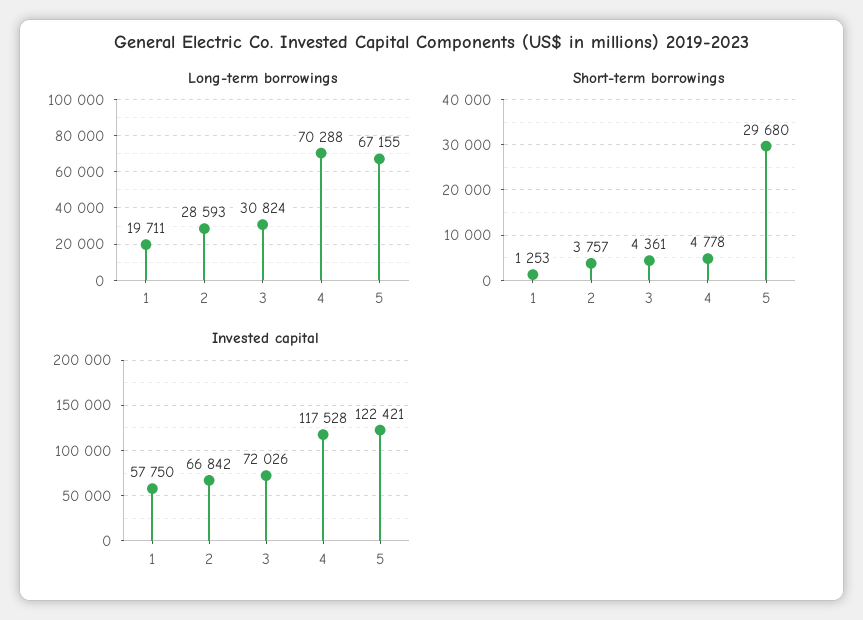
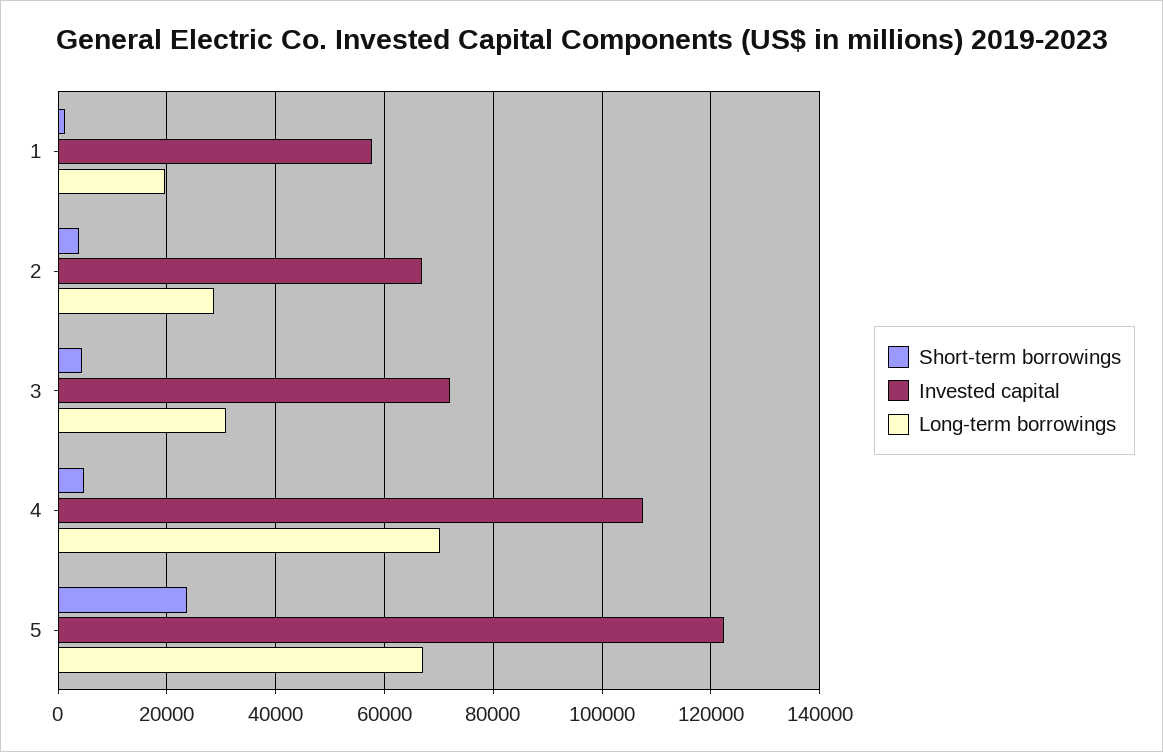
Short-term borrowings, 5: 29680 -> 24000
Invested capital, 4: 117528 -> 108000

